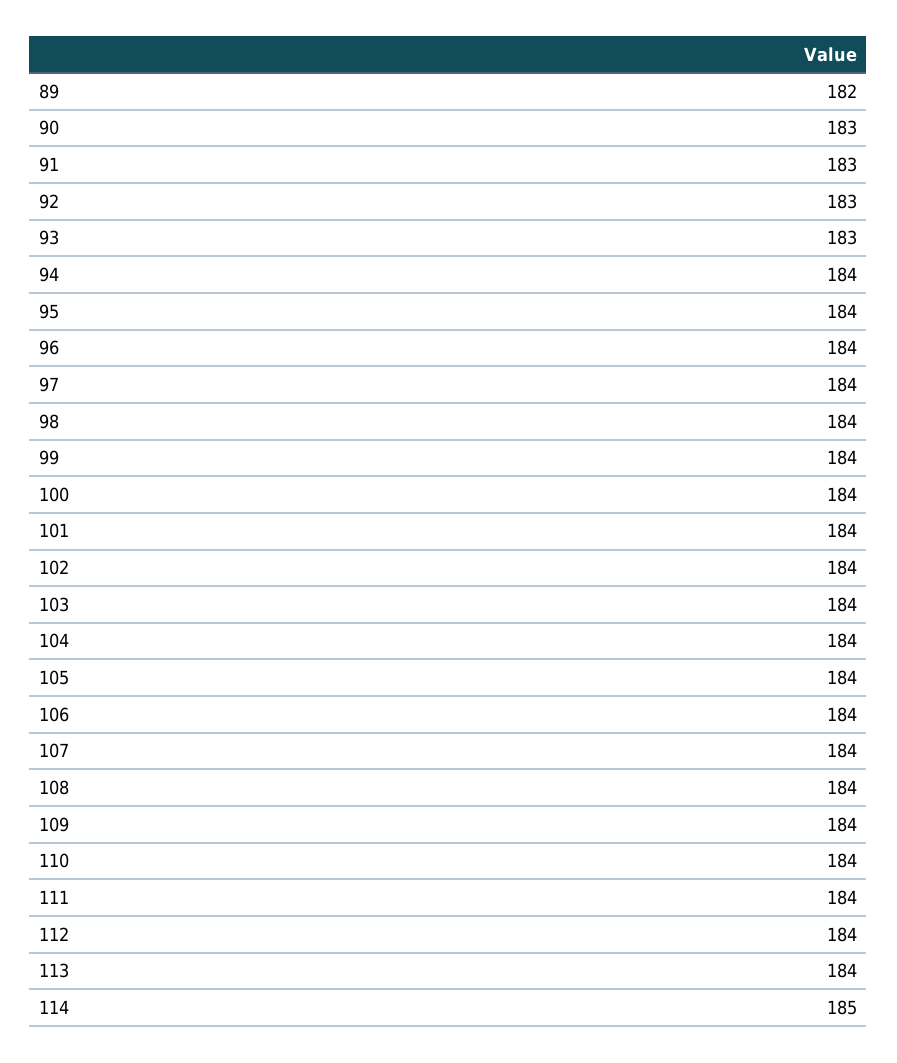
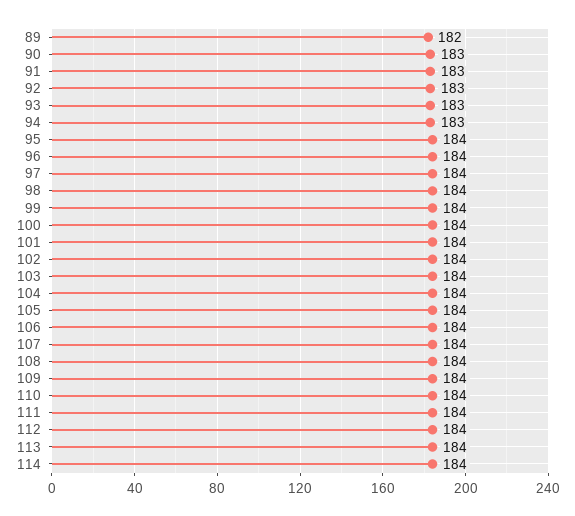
94: 184 -> 183
114: 185 -> 184

